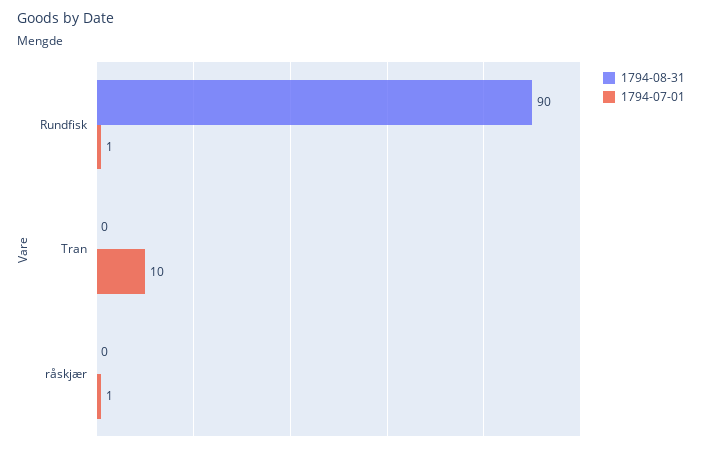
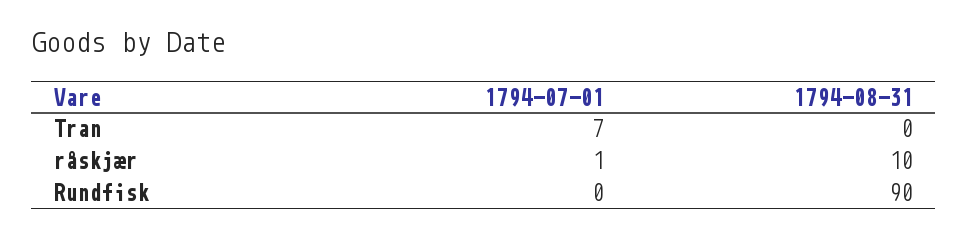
1794-07-01, Rundfisk: 1 -> 0
1794-07-01, Tran: 10 -> 7
1794-08-31, råskjær: 0 -> 10

